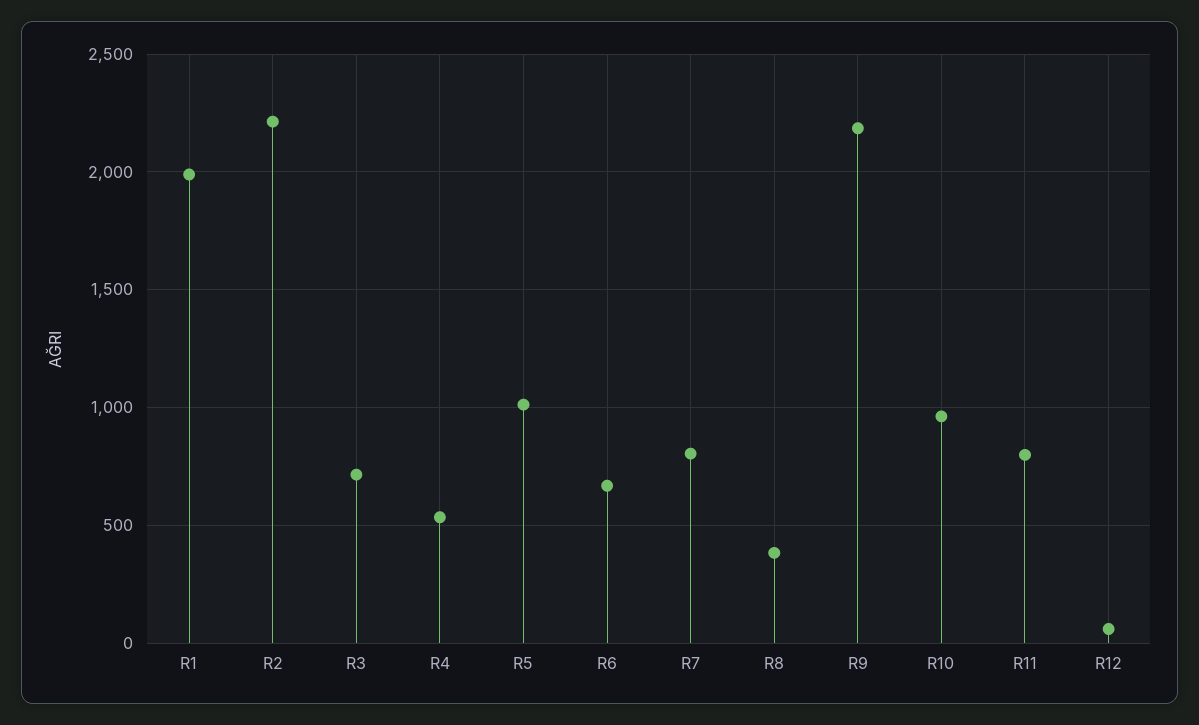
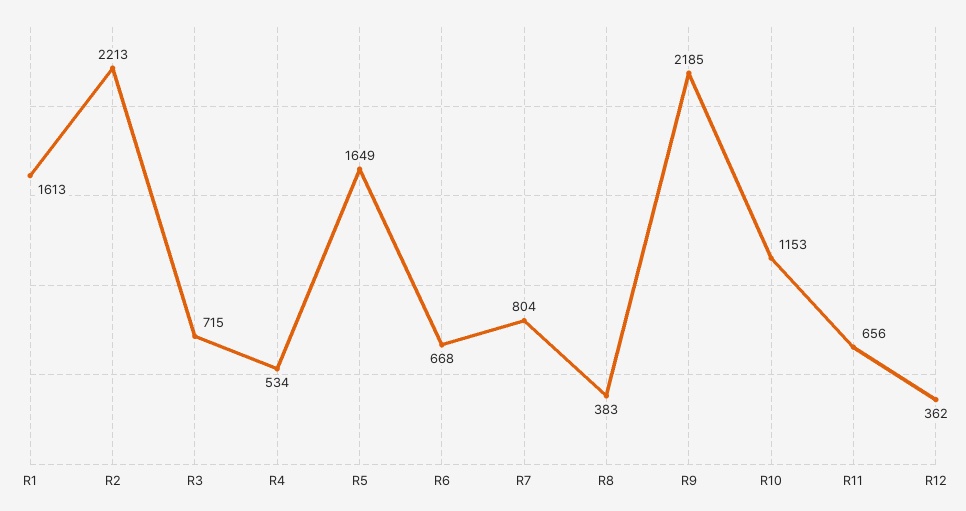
R1: 2000 -> 1613
R5: 1000 -> 1649
R10: 950 -> 1153
R11: 800 -> 656
R12: 50 -> 362

